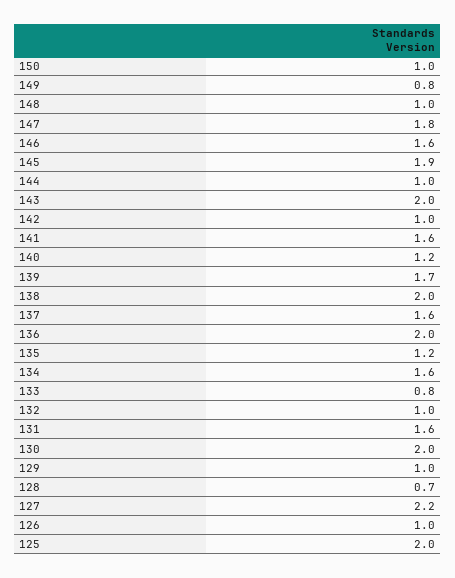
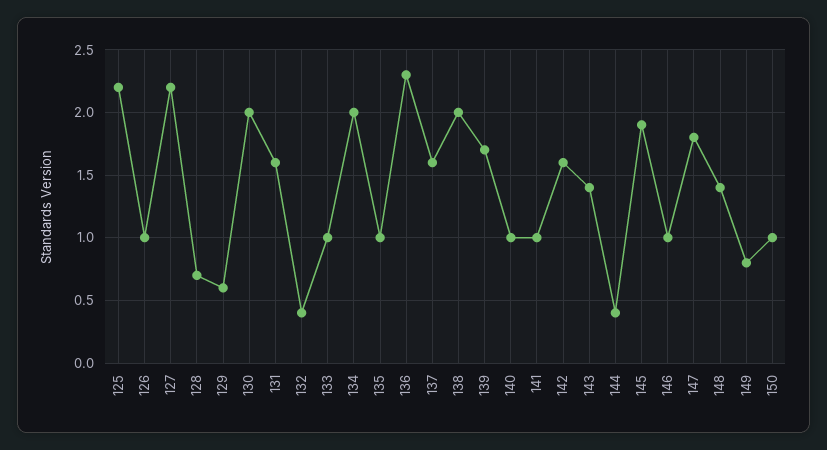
148: 1 -> 1.4
146: 1.6 -> 1
144: 1 -> 0.4
143: 2 -> 1.4
142: 1 -> 1.6
141: 1.6 -> 1
140: 1.2 -> 1
136: 2 -> 2.3
135: 1.2 -> 1
134: 1.6 -> 2
133: 0.8 -> 1
132: 1 -> 0.4
129: 1 -> 0.6
125: 2 -> 2.2

